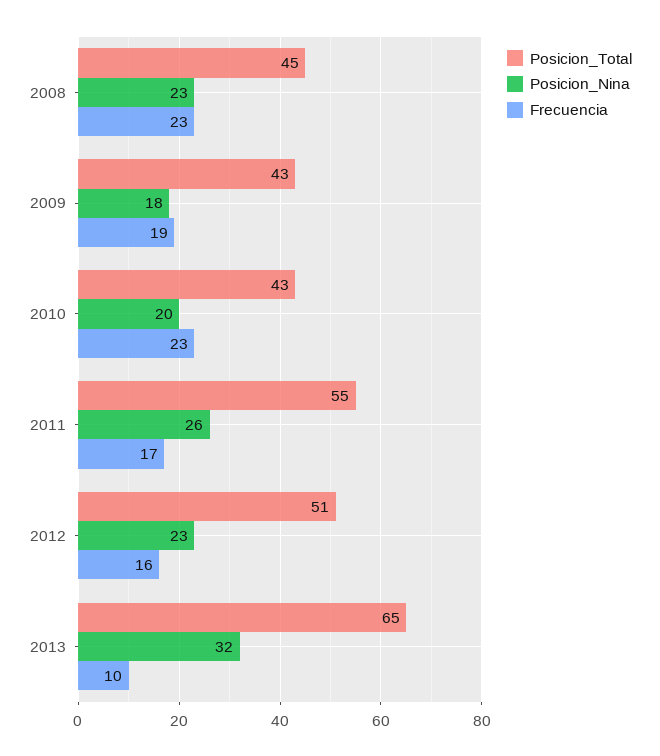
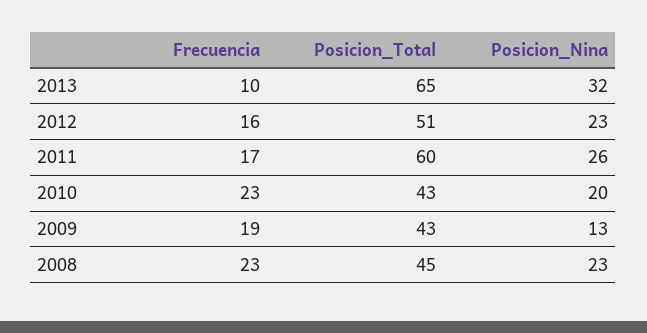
Posicion_Nina, 2009: 18 -> 13
Posicion_Total, 2011: 55 -> 60

